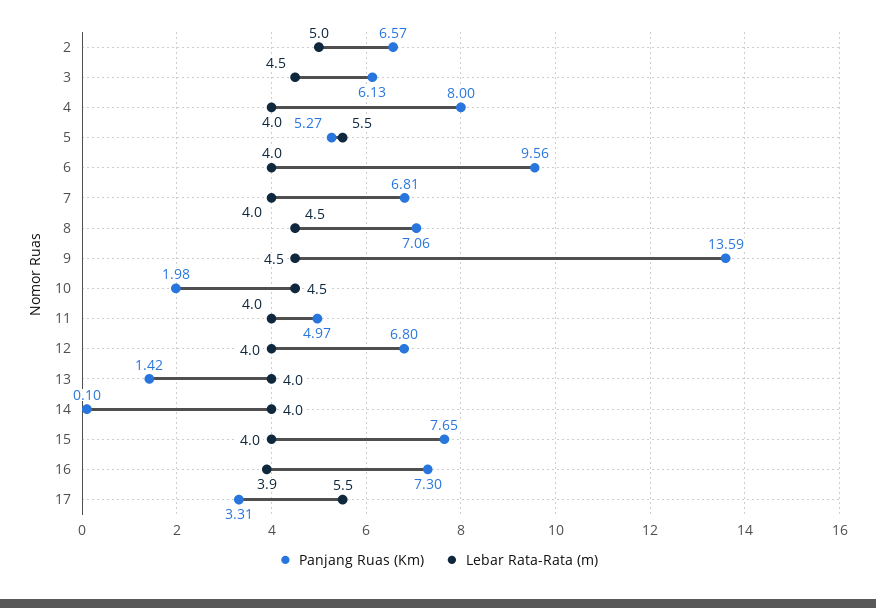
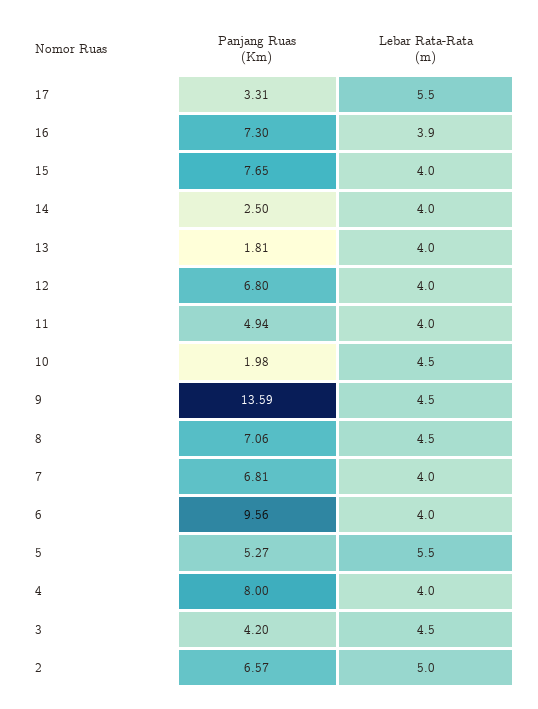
Panjang Ruas (Km), 3: 6.13 -> 4.2
Panjang Ruas (Km), 11: 4.97 -> 4.94
Panjang Ruas (Km), 13: 1.42 -> 1.81
Panjang Ruas (Km), 14: 0.1 -> 2.5

